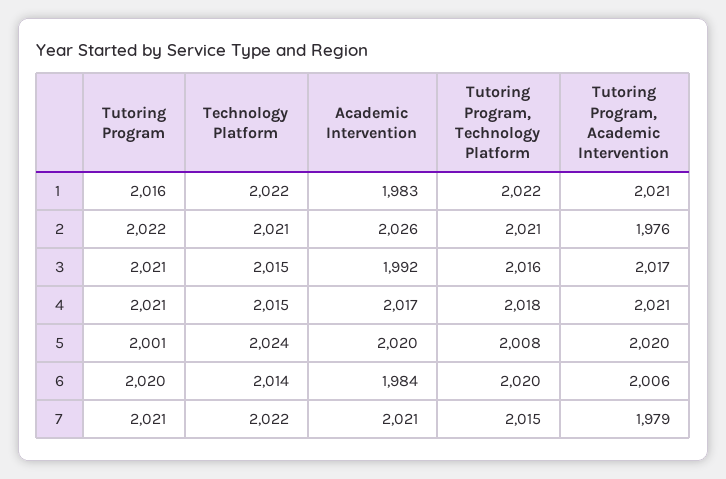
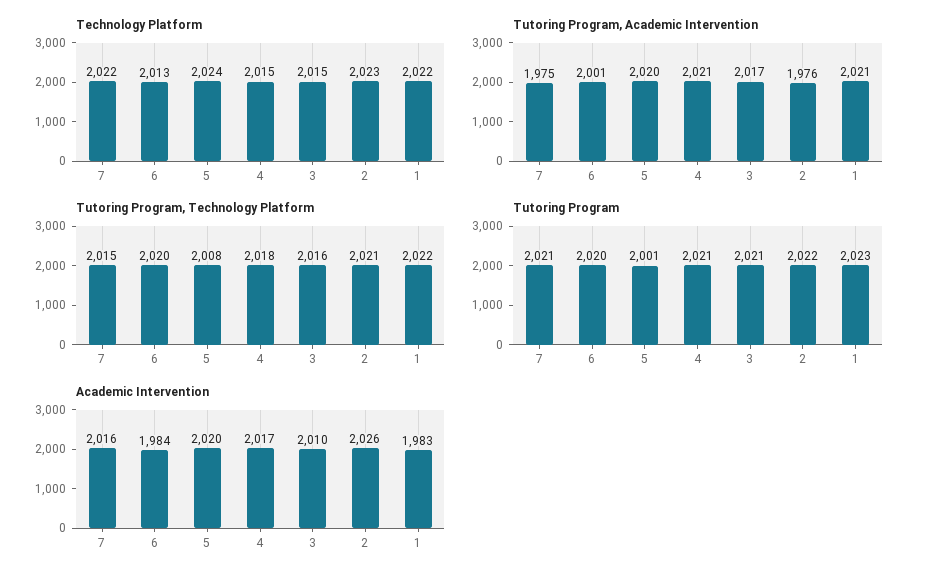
Tutoring Program, 1: 2016 -> 2023
Technology Platform, 2: 2021 -> 2023
Academic Intervention, 3: 1992 -> 2010
Technology Platform, 6: 2014 -> 2013
Tutoring Program, Academic Intervention, 6: 2006 -> 2001
Academic Intervention, 7: 2021 -> 2016
Tutoring Program, Academic Intervention, 7: 1979 -> 1975

